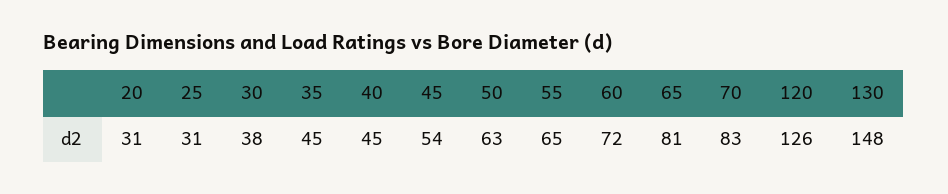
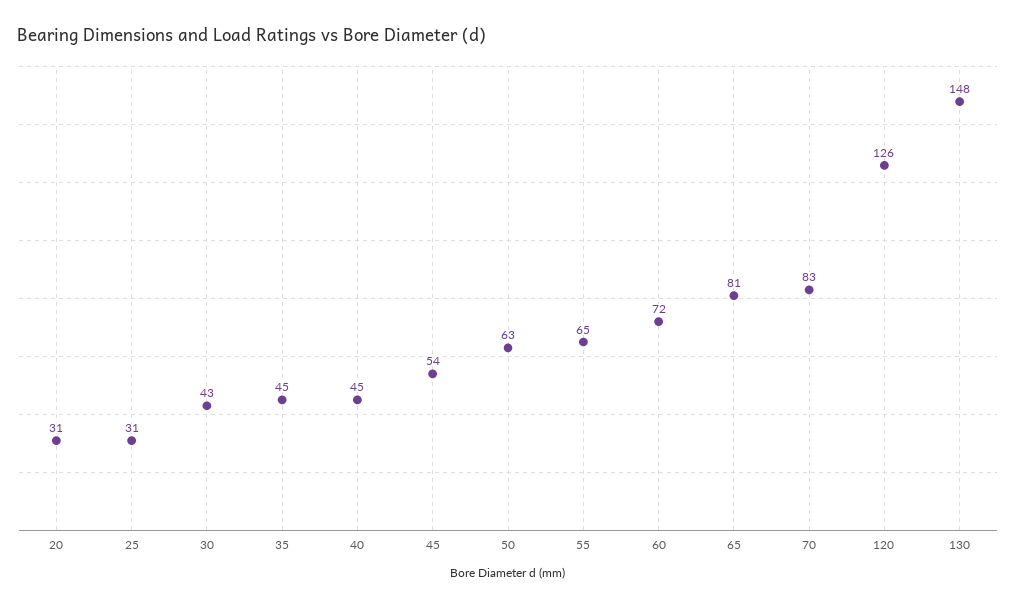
30: 38 -> 43

